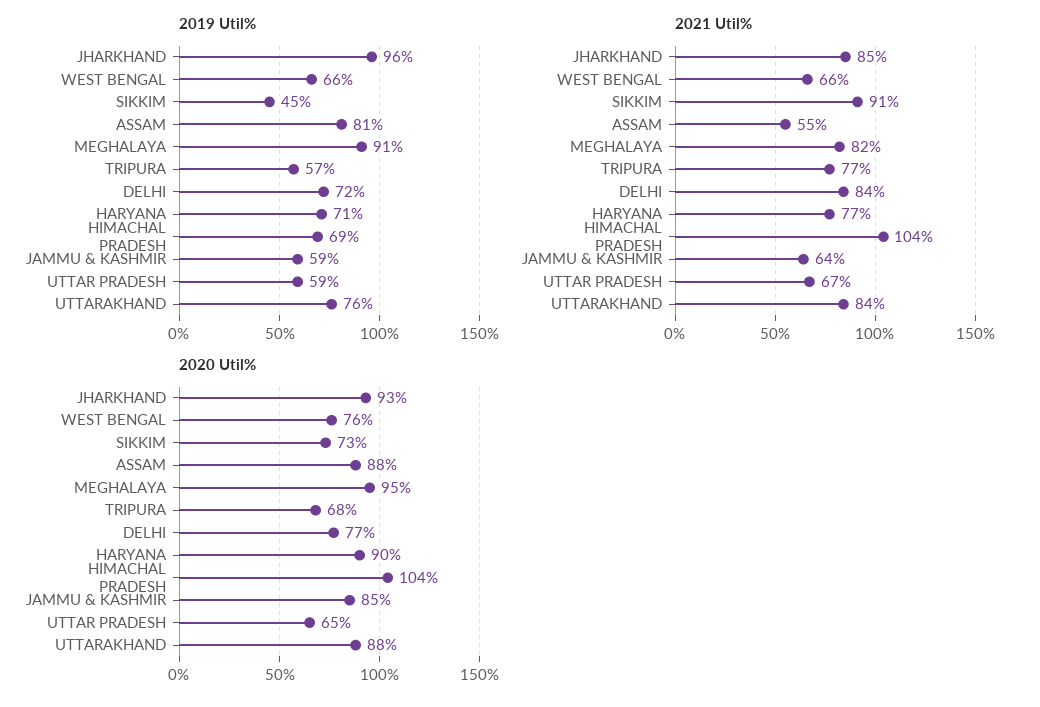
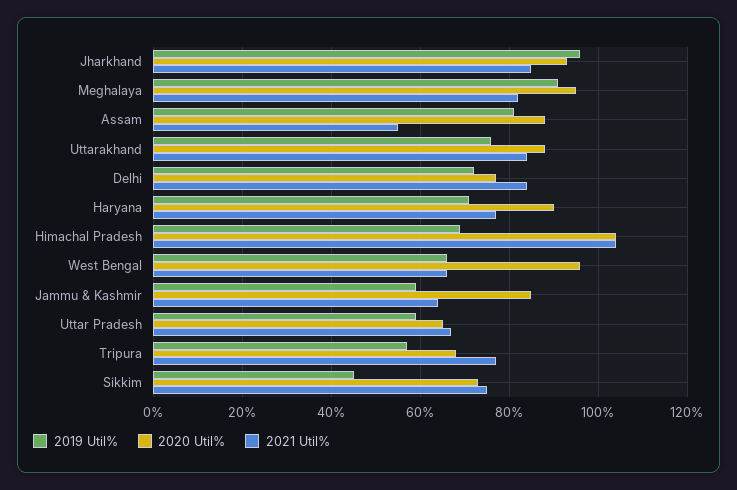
2021 Util%, SIKKIM: 91 -> 75
2020 Util%, WEST BENGAL: 76 -> 95

